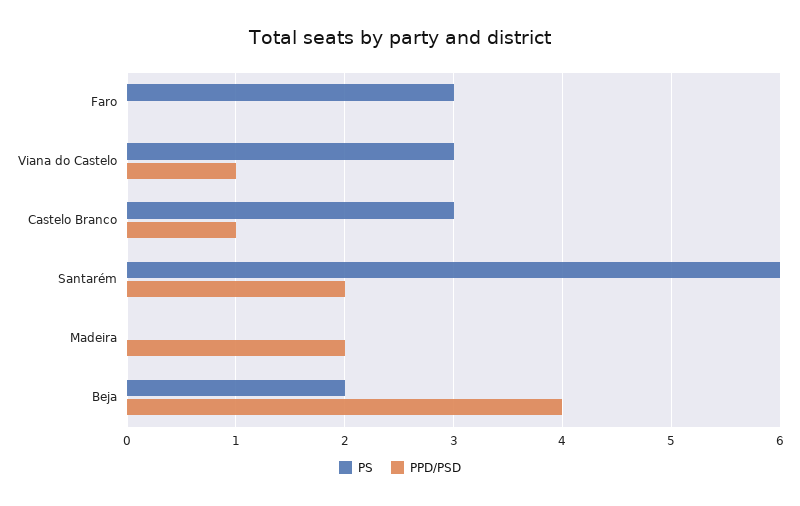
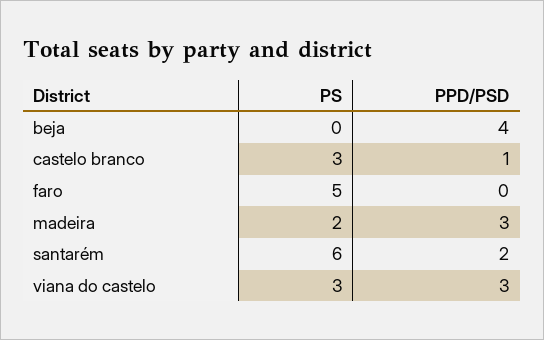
PS, Faro: 3 -> 5
PPD/PSD, Viana do Castelo: 1 -> 3
PS, Madeira: 0 -> 2
PPD/PSD, Madeira: 2 -> 3
PS, Beja: 2 -> 0

